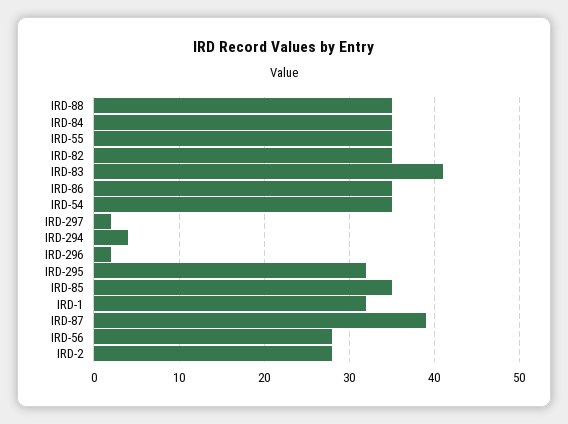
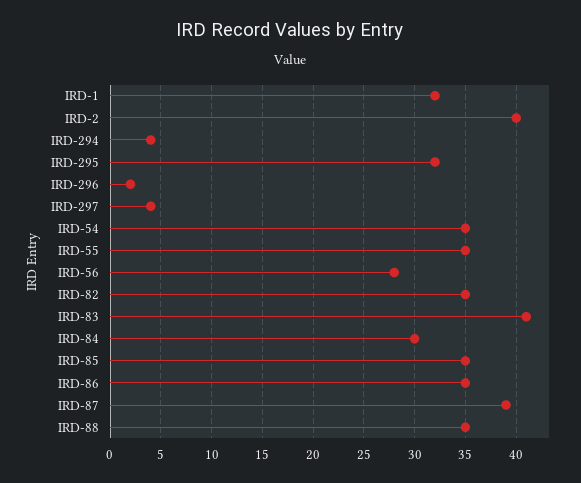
IRD-84: 35 -> 30
IRD-297: 2 -> 4
IRD-2: 28 -> 40

